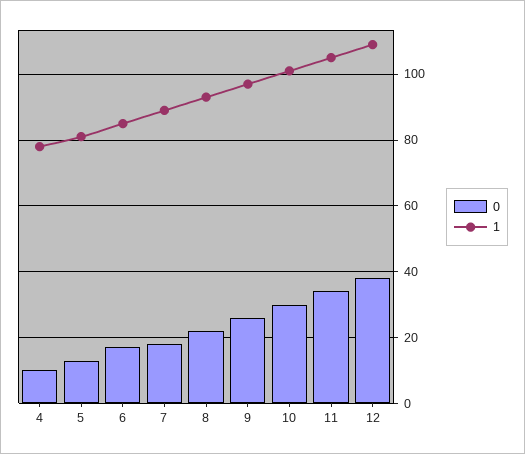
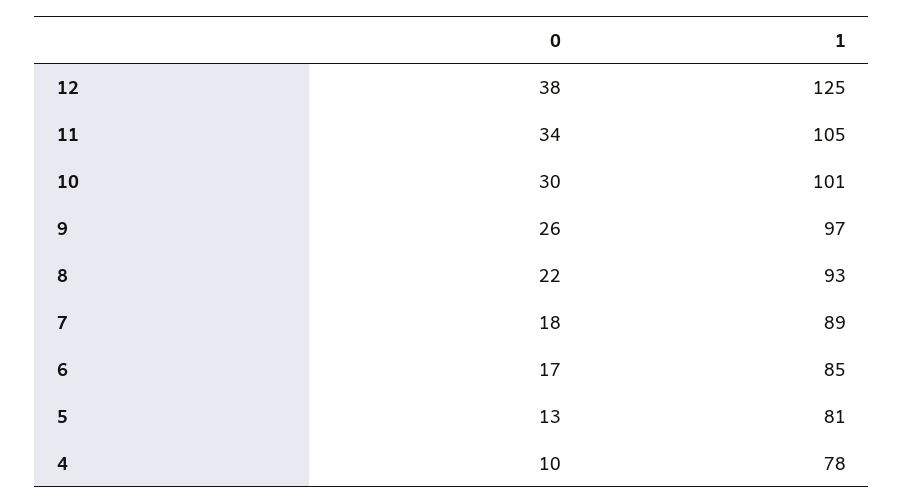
1, 12: 110 -> 125

